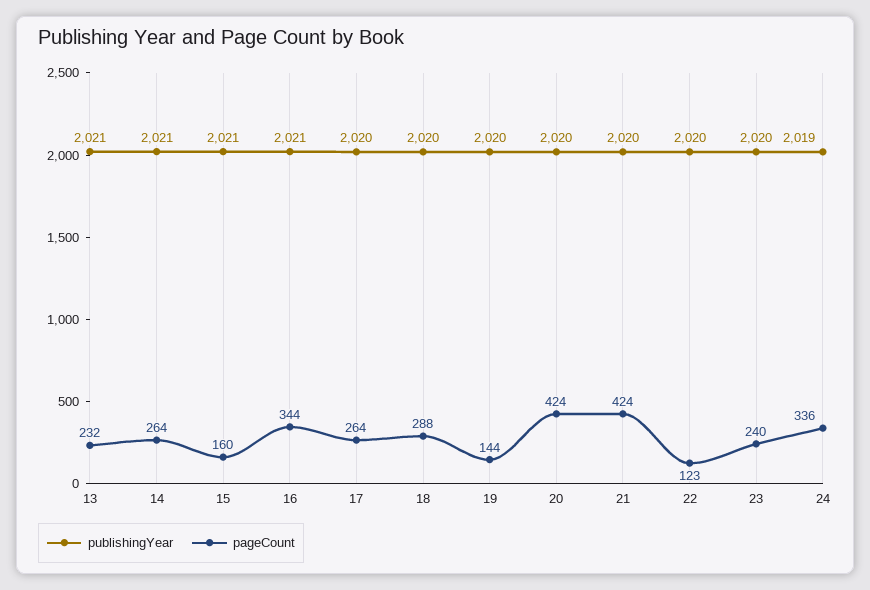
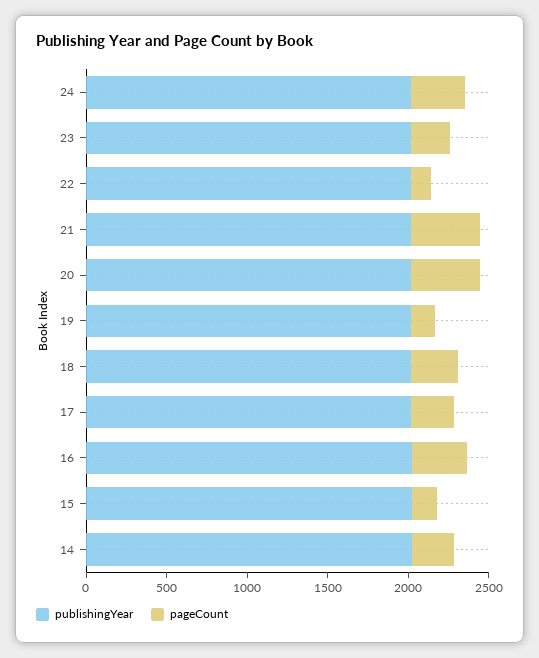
publishingYear, 13: 2021 -> none
pageCount, 13: 232 -> none

